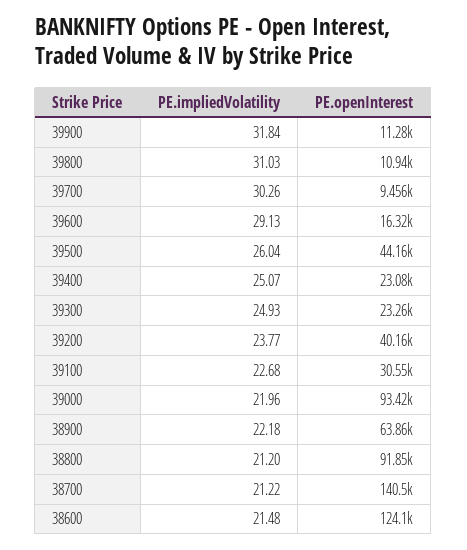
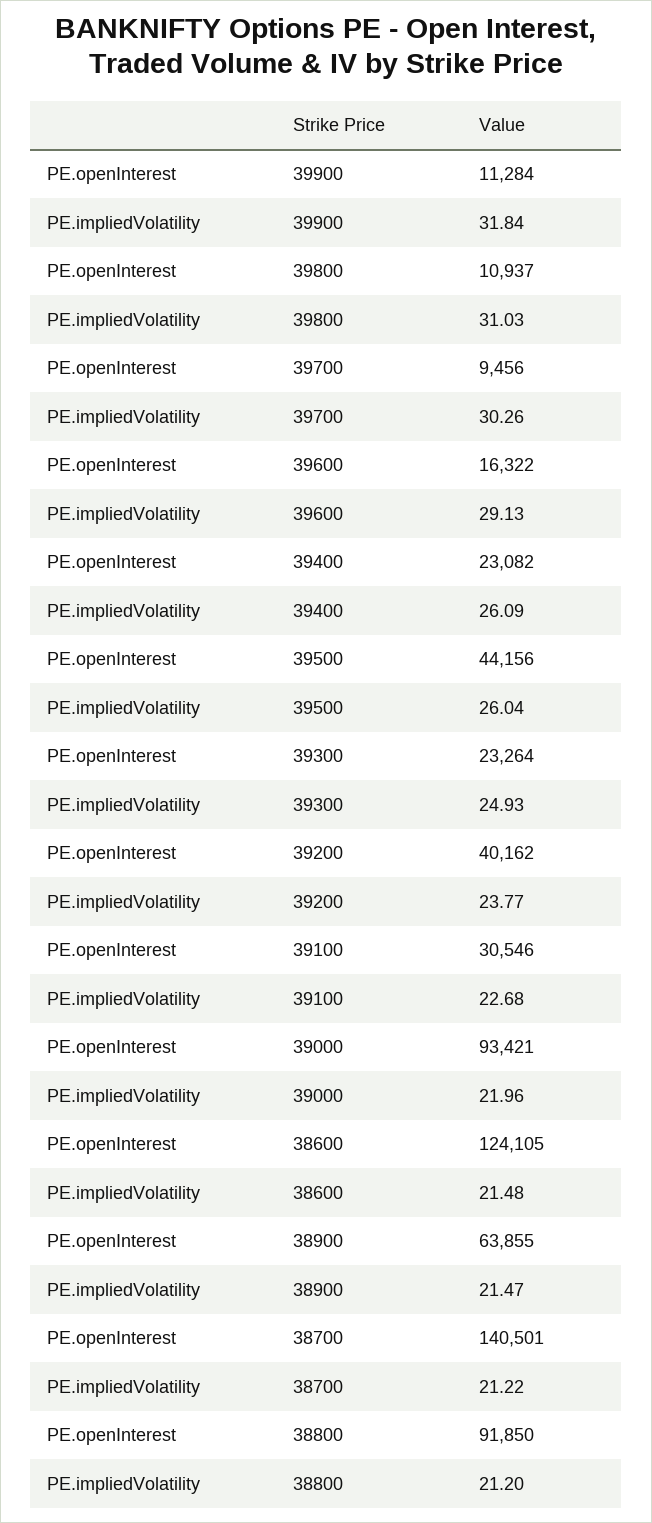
PE.impliedVolatility, 39400: 25.07 -> 26.09
PE.impliedVolatility, 38900: 22.18 -> 21.47

